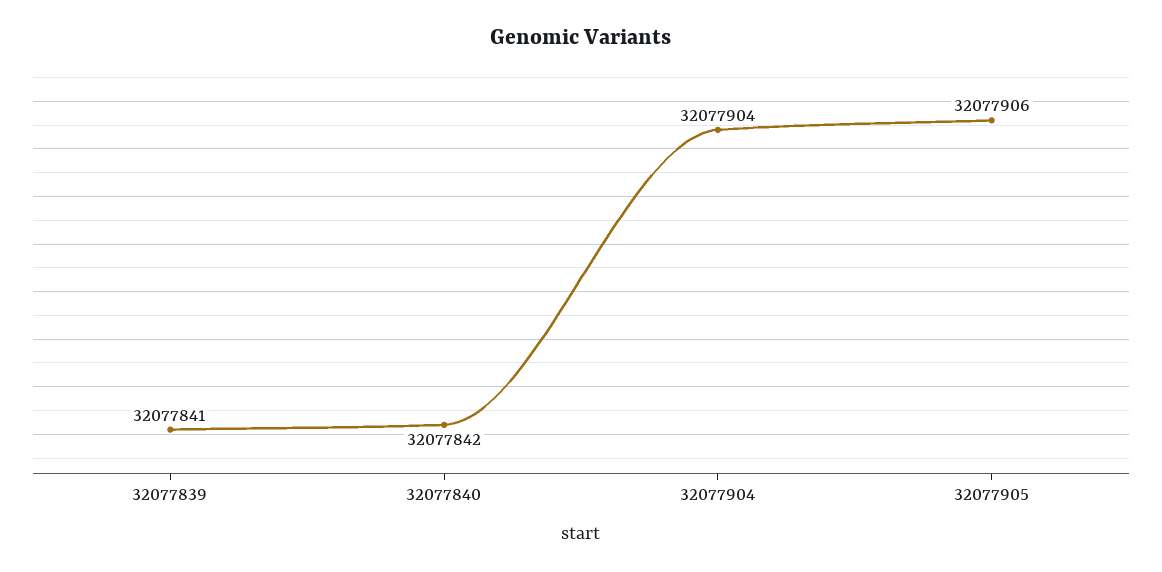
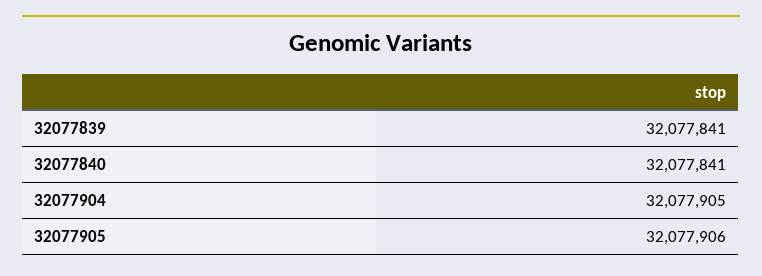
32077840: 32077842 -> 32077841
32077904: 32077904 -> 32077905

